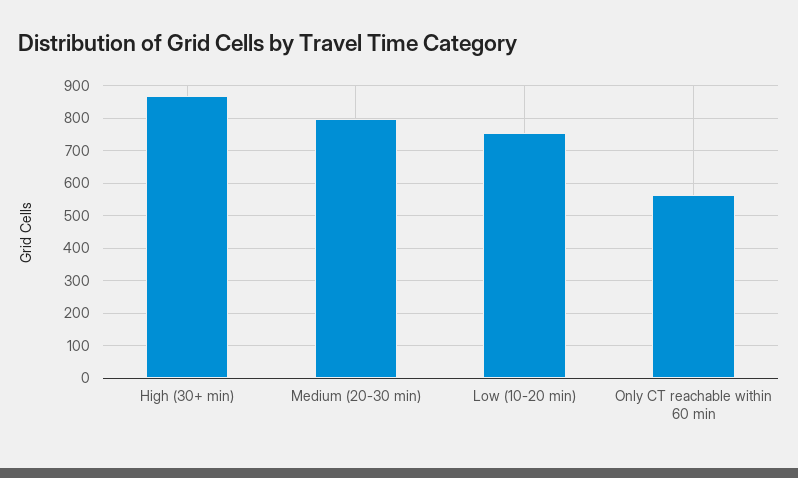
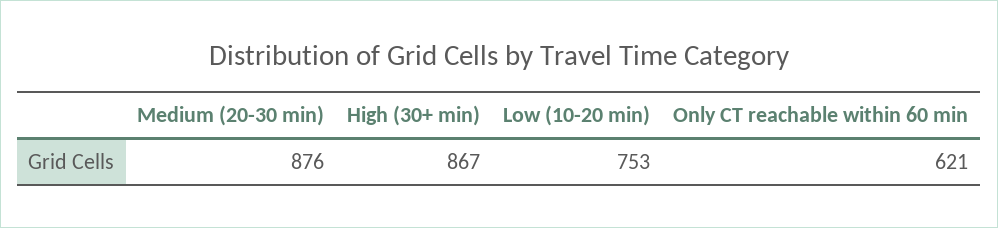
Medium (20-30 min): 800 -> 876
Only CT reachable within 60 min: 560 -> 621

